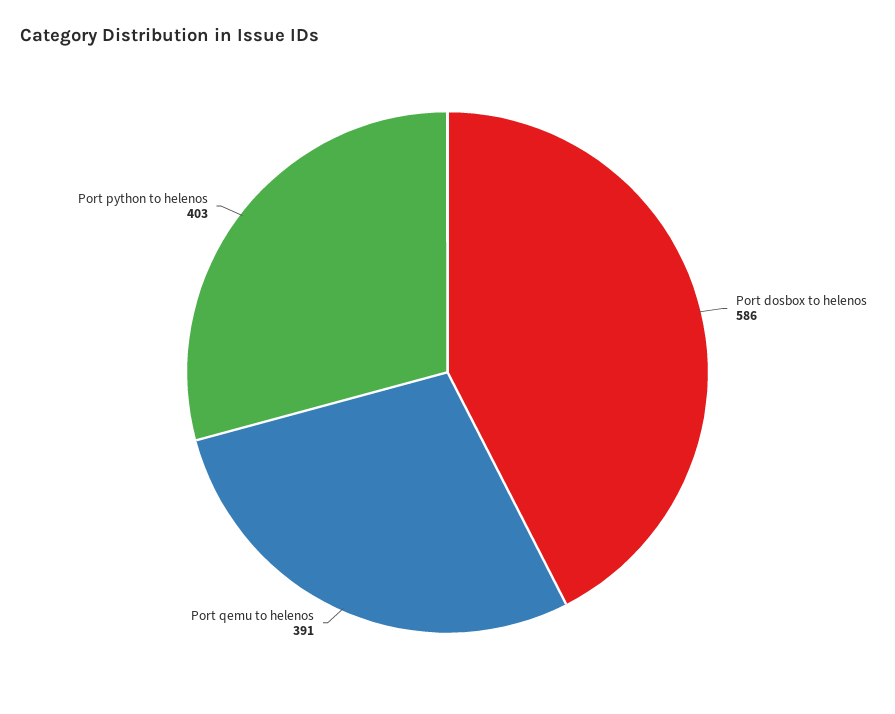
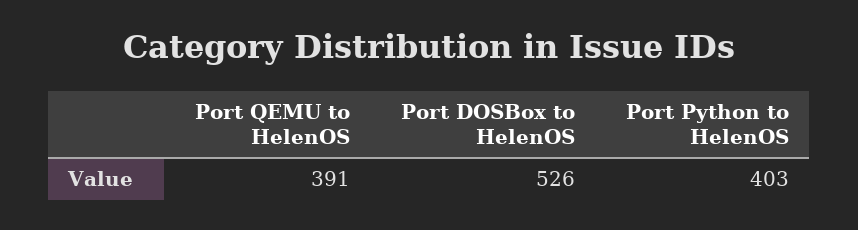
Port dosbox to helenos: 586 -> 526

